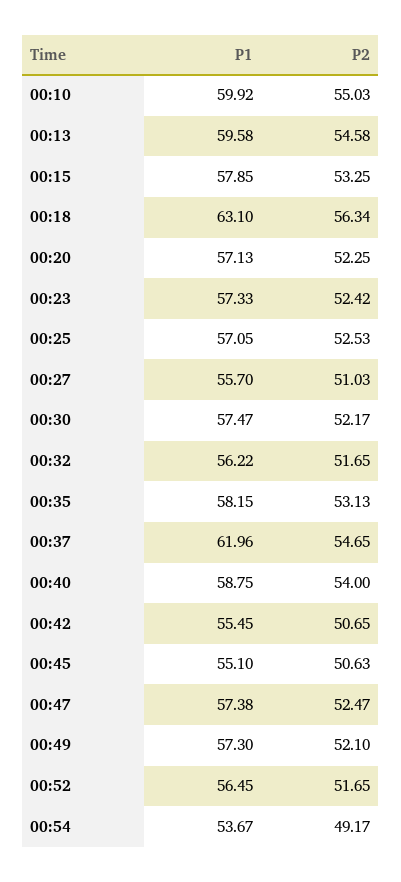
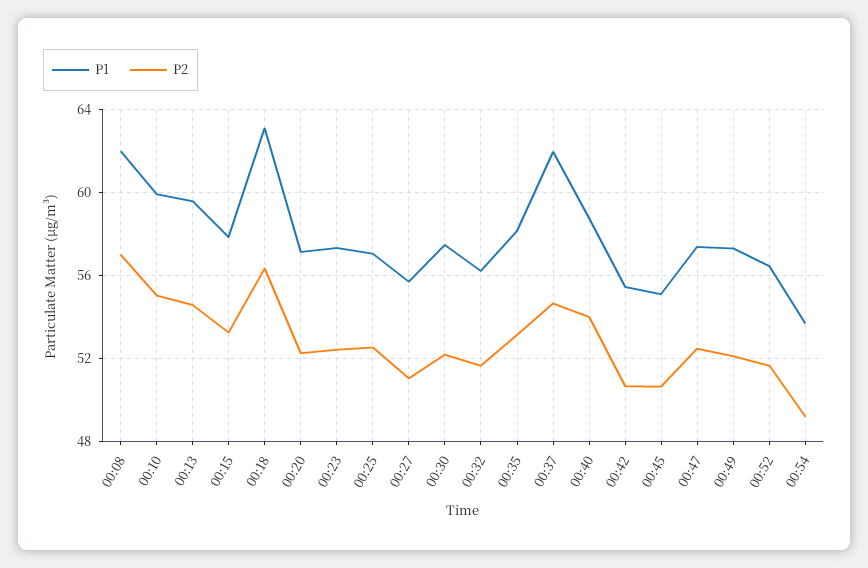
P1, 00:08: none -> 62
P2, 00:08: none -> 57

